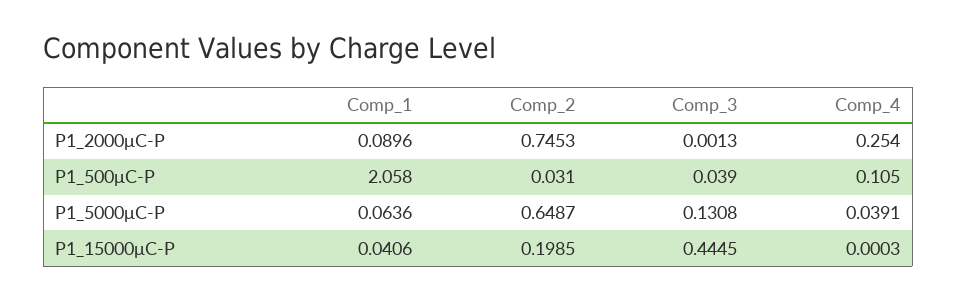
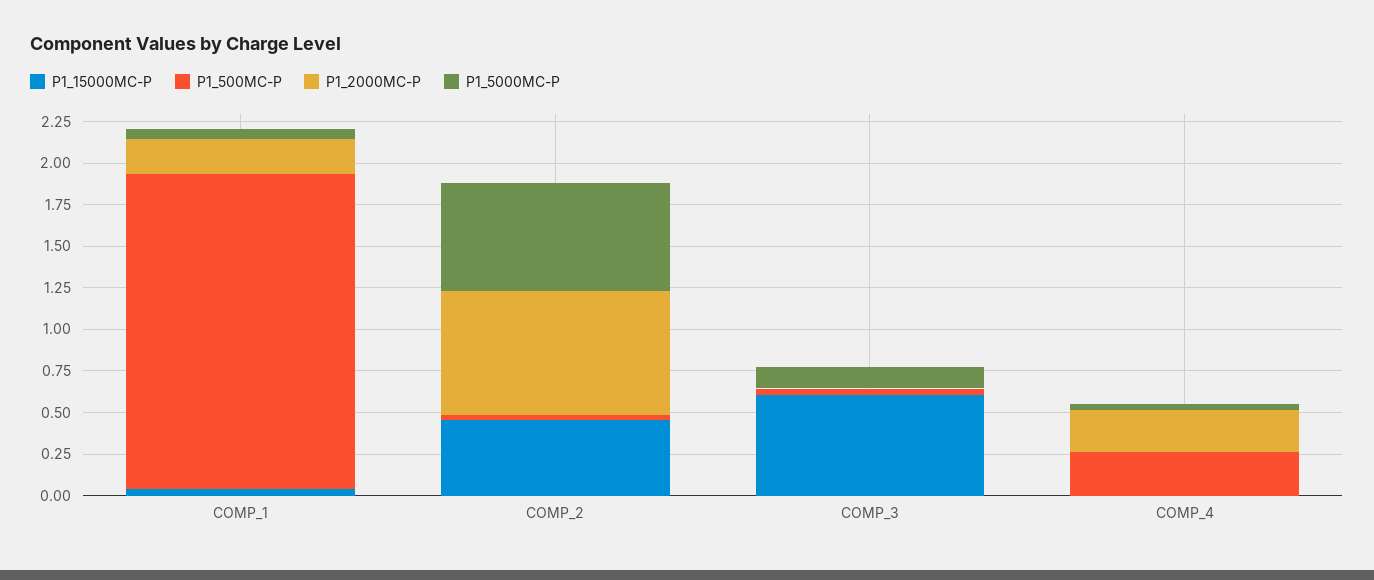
P1_2000μC-P, Comp_1: 0.0896 -> 0.2
P1_500μC-P, Comp_1: 2.058 -> 1.9
P1_500μC-P, Comp_4: 0.105 -> 0.25
P1_15000μC-P, Comp_2: 0.1985 -> 0.45
P1_15000μC-P, Comp_3: 0.4445 -> 0.6

